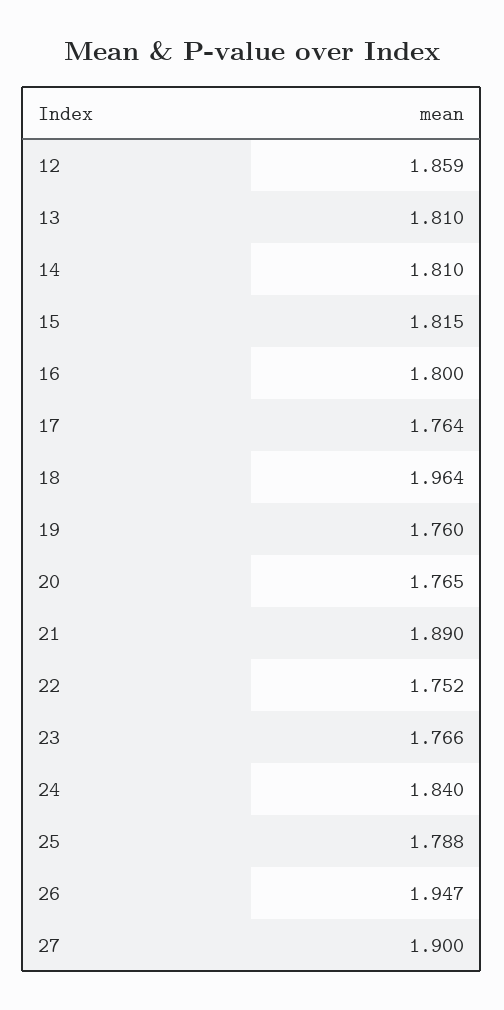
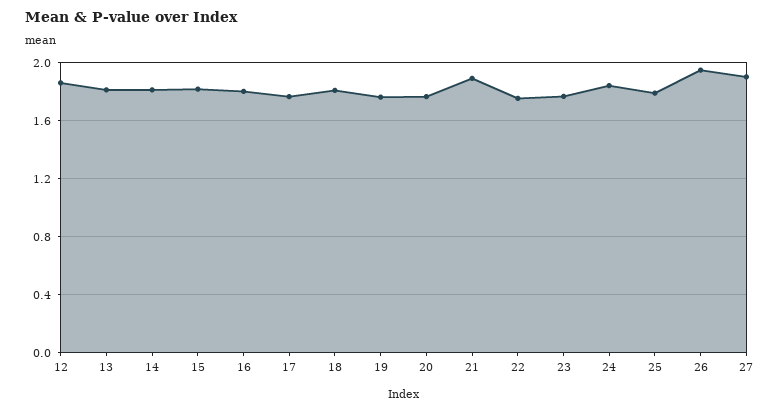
18: 1.964 -> 1.8

